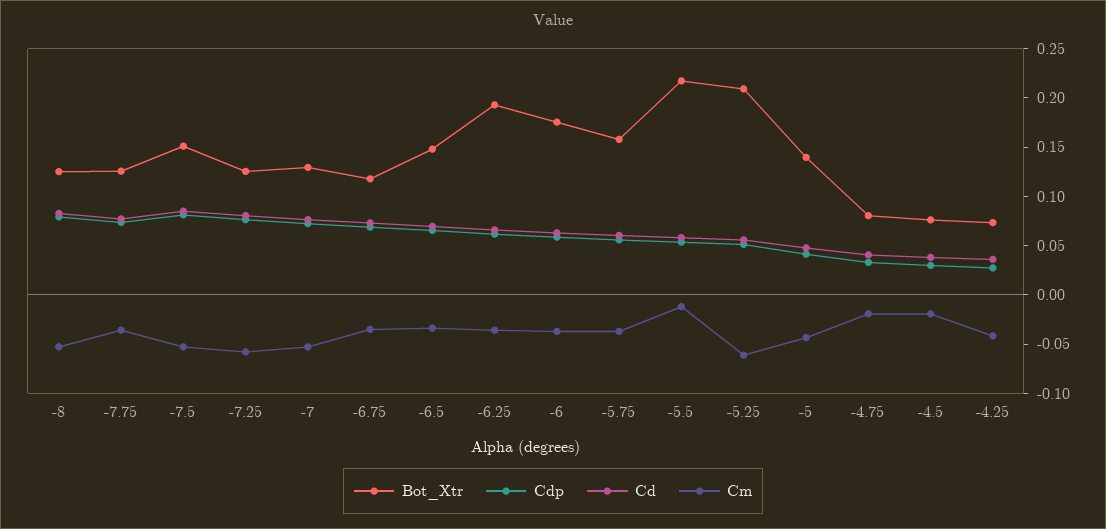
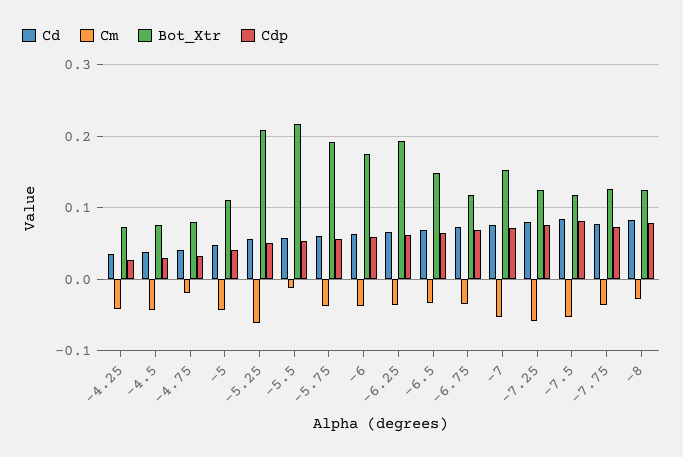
Cm, -8: -0.05 -> -0.03
Bot_Xtr, -7.5: 0.15 -> 0.12
Bot_Xtr, -7: 0.13 -> 0.15
Bot_Xtr, -5.75: 0.16 -> 0.19
Bot_Xtr, -5: 0.14 -> 0.11
Cm, -4.5: -0.02 -> -0.04

